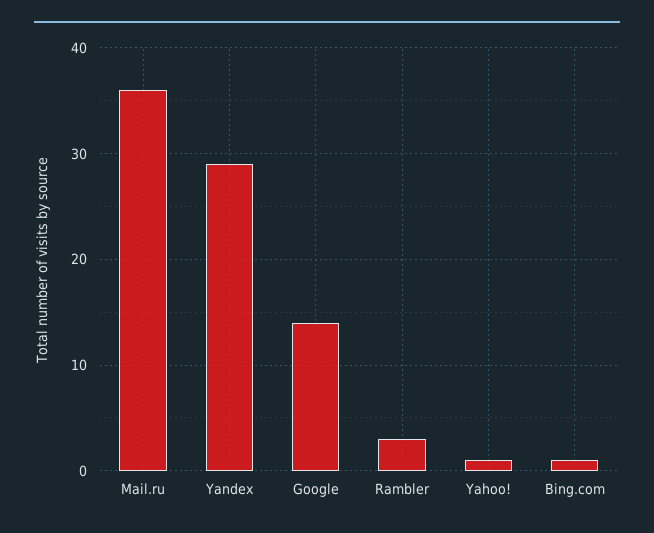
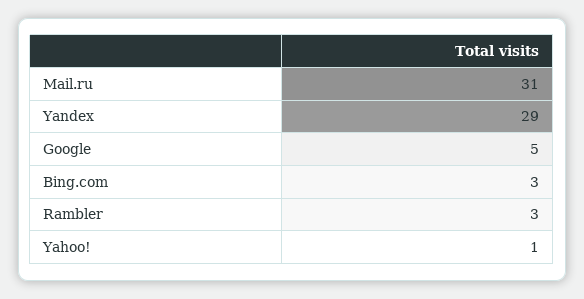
Mail.ru: 36 -> 31
Google: 14 -> 5
Bing.com: 1 -> 3

